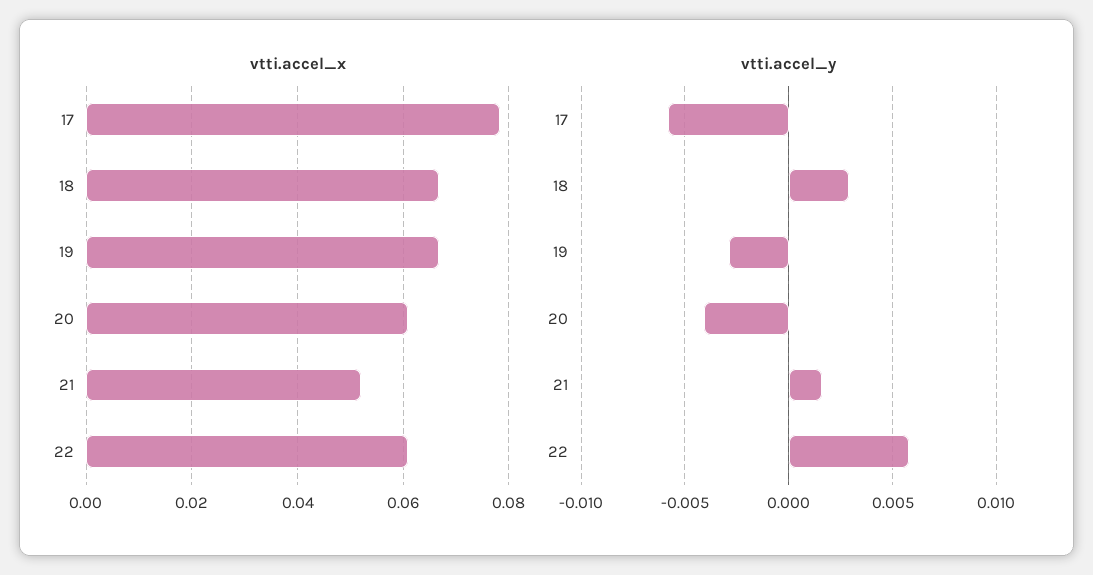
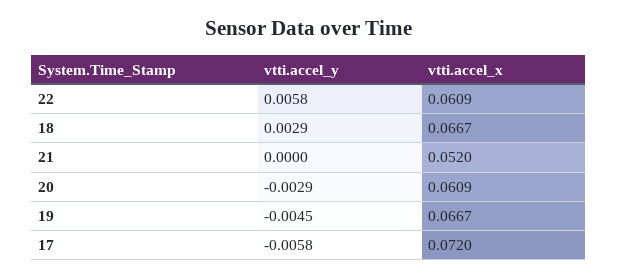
vtti.accel_x, 17: 0.078 -> 0.072
vtti.accel_y, 19: -0.003 -> -0.0045
vtti.accel_y, 20: -0.004 -> -0.0029
vtti.accel_y, 21: 0.0015 -> 0

